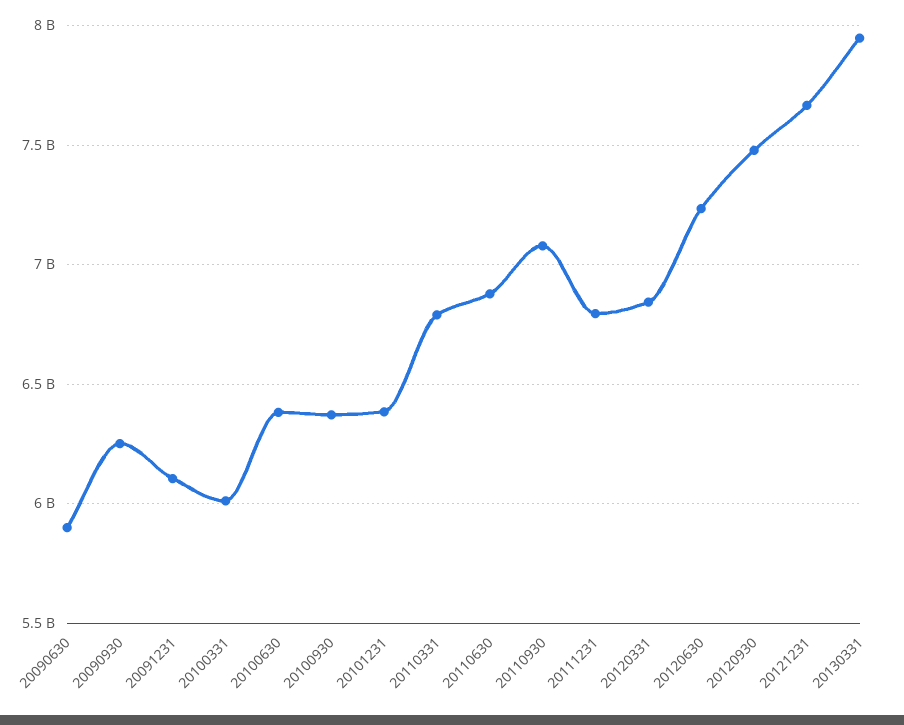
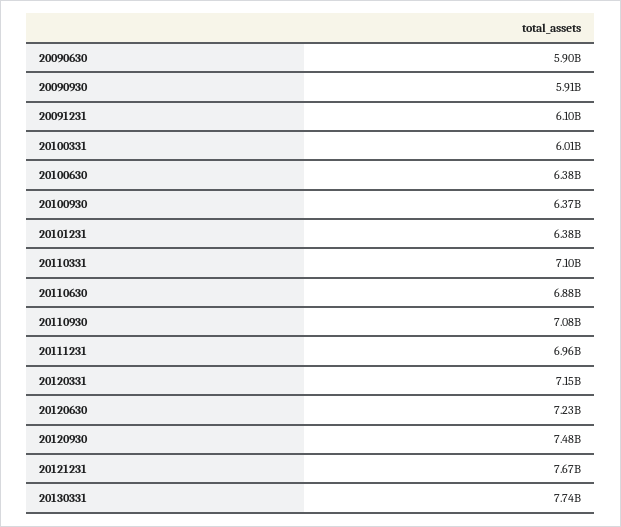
20090930: 6250000000 -> 5910000000
20110331: 6800000000 -> 7100000000
20111231: 6800000000 -> 6960000000
20120331: 6850000000 -> 7150000000
20130331: 7950000000 -> 7740000000

